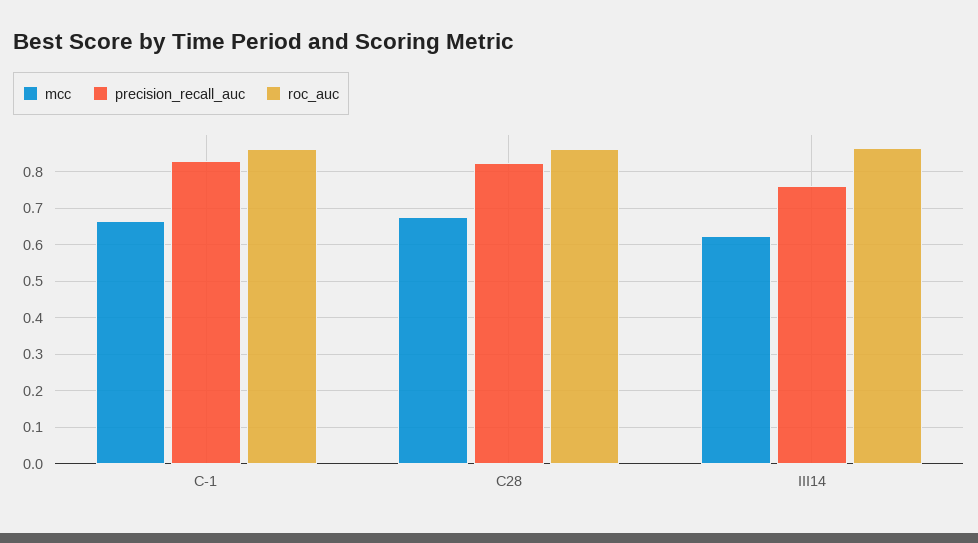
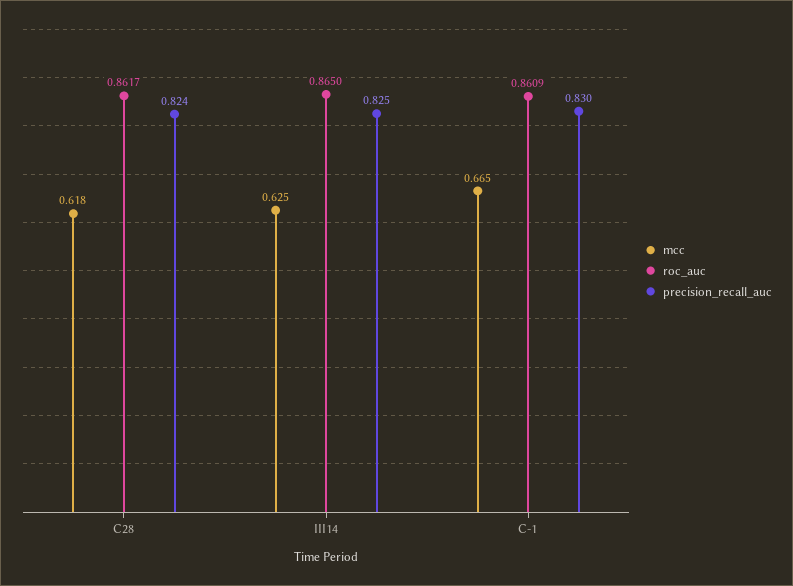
mcc, C28: 0.68 -> 0.618
precision_recall_auc, III14: 0.76 -> 0.825

